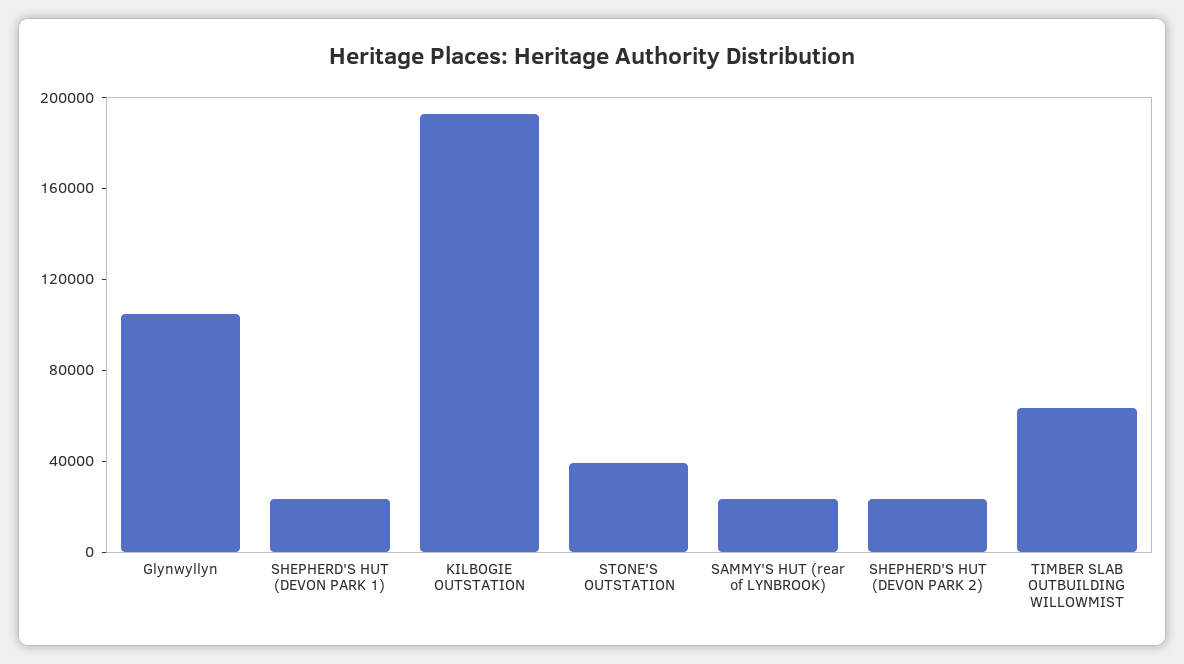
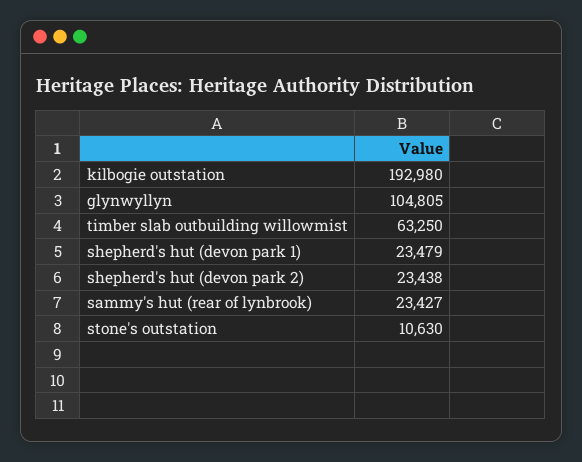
STONE'S OUTSTATION: 40000 -> 10630

